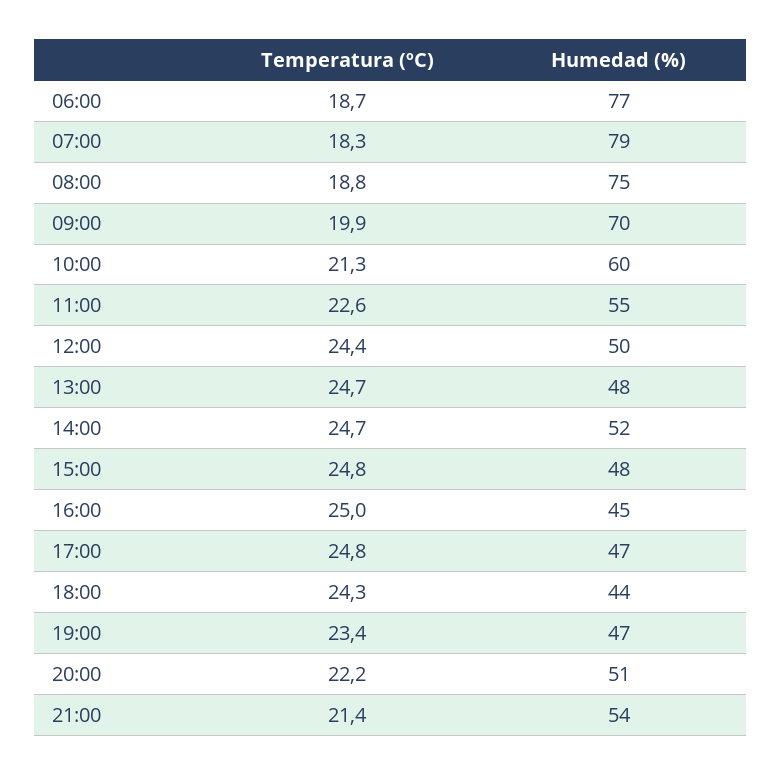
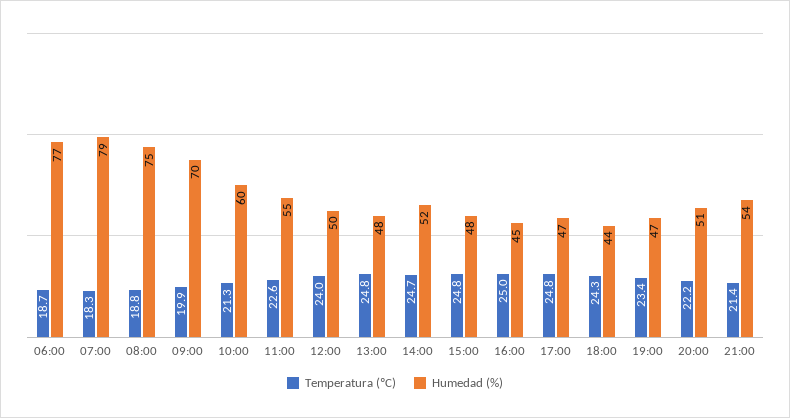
Temperatura (ºC), 12:00: 24.4 -> 24
Temperatura (ºC), 13:00: 24.7 -> 24.8

